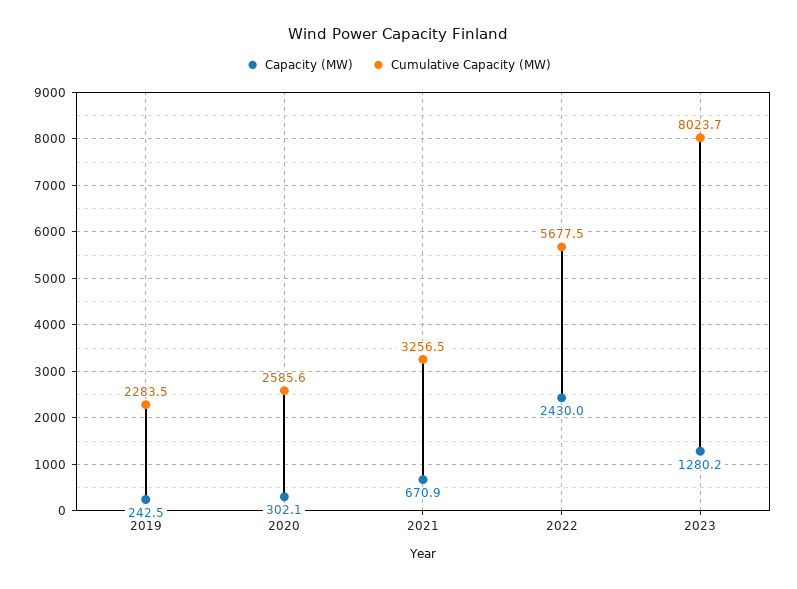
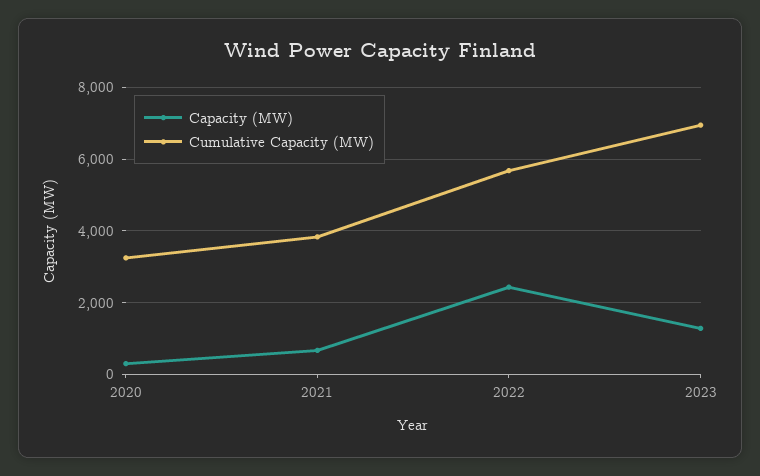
Capacity (MW), 2019: 242.5 -> none
Cumulative Capacity (MW), 2019: 2283.5 -> none
Cumulative Capacity (MW), 2020: 2585.6 -> 3200
Cumulative Capacity (MW), 2021: 3256.5 -> 3800
Cumulative Capacity (MW), 2023: 8023.7 -> 7000

